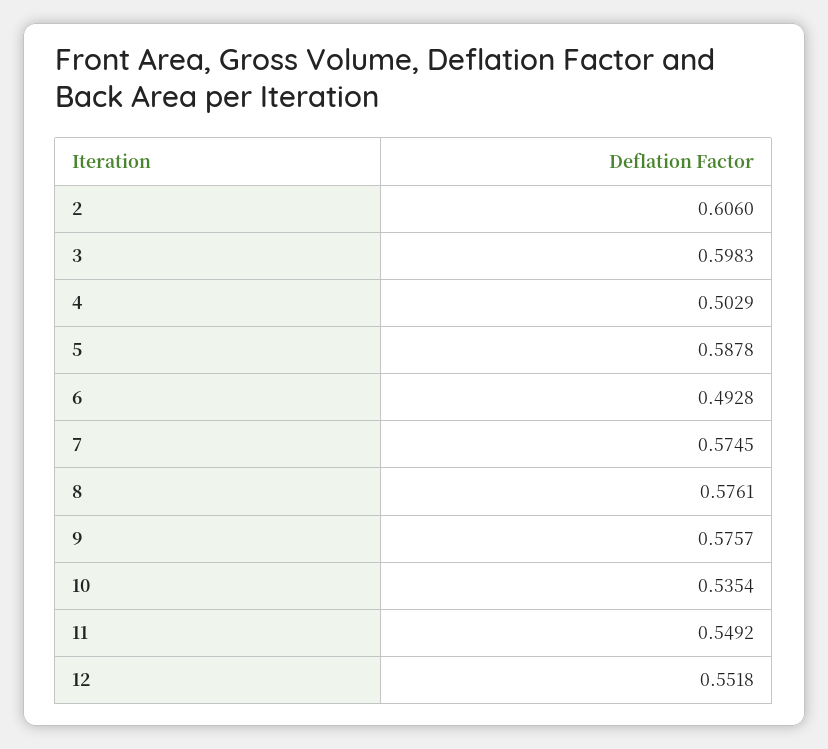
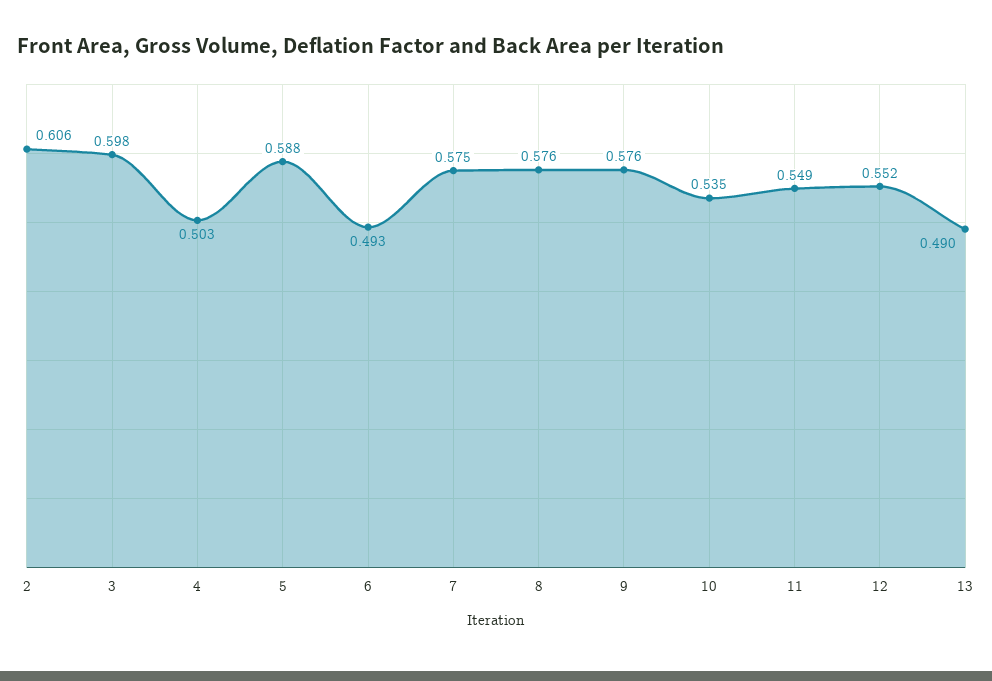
13: none -> 0.49

